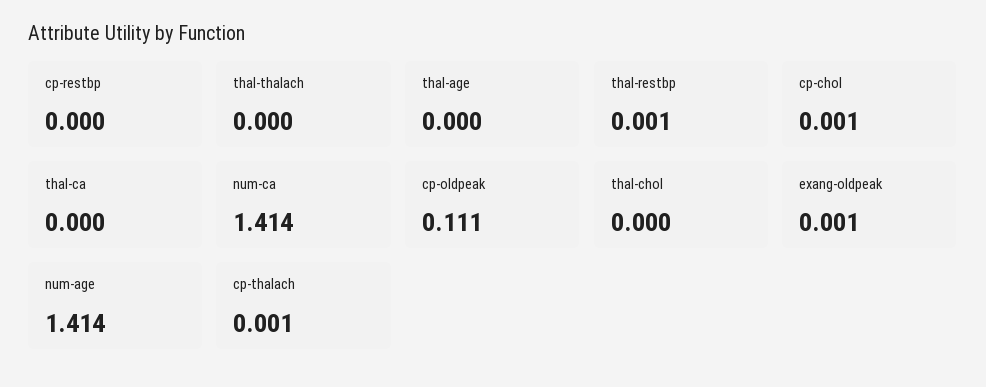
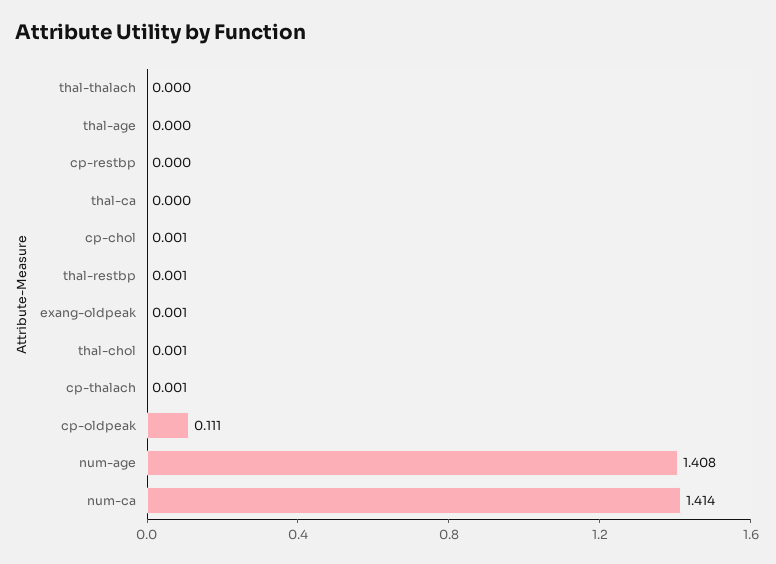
thal-chol: 0 -> 0.001
num-age: 1.414 -> 1.408

